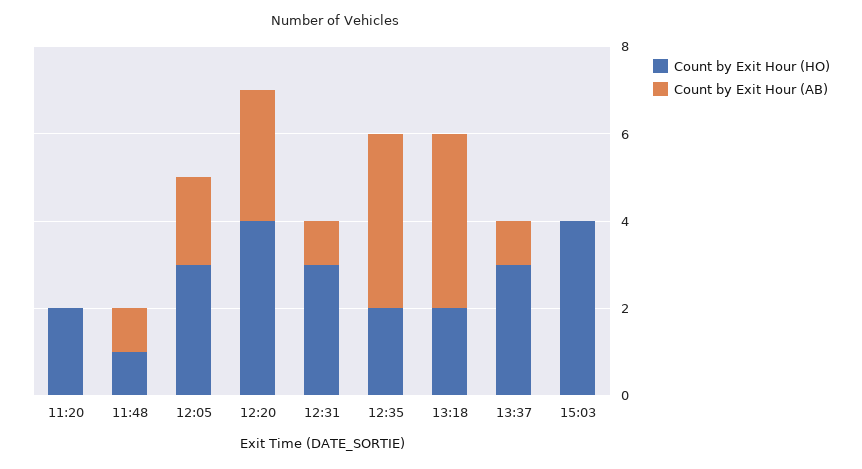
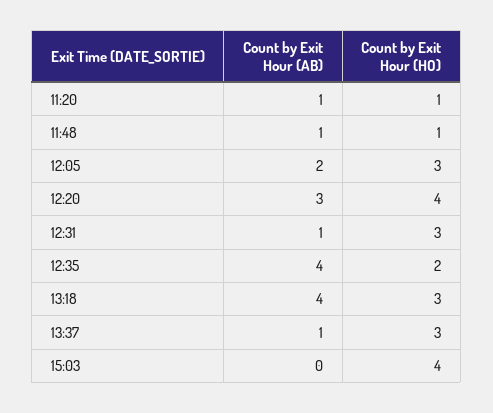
Count by Exit Hour (HO), 11:20: 2 -> 1
Count by Exit Hour (AB), 11:20: 0 -> 1
Count by Exit Hour (HO), 13:18: 2 -> 3

